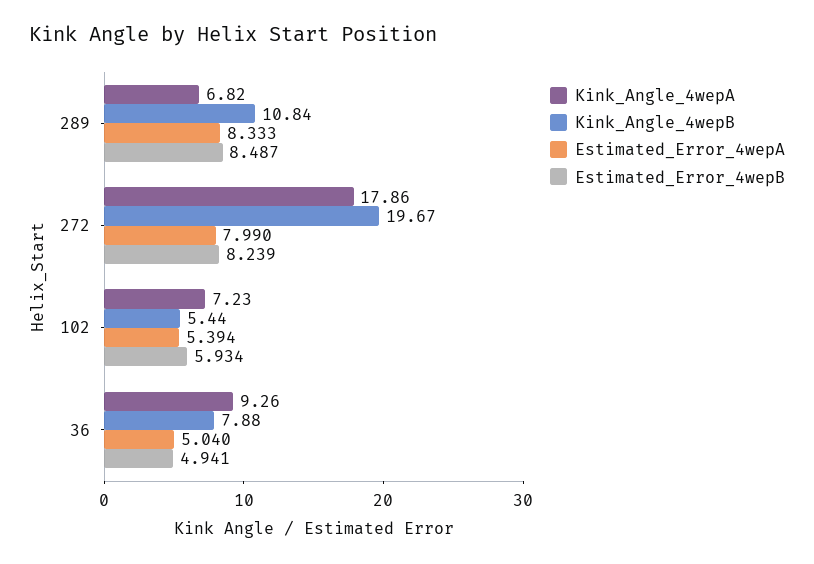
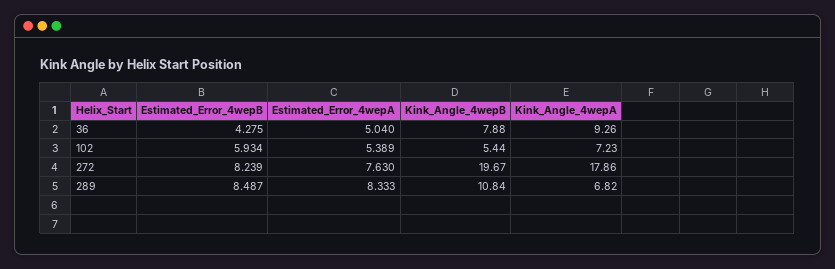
Estimated_Error_4wepA, 272: 7.99 -> 7.63
Estimated_Error_4wepA, 102: 5.394 -> 5.389
Estimated_Error_4wepB, 36: 4.941 -> 4.275

